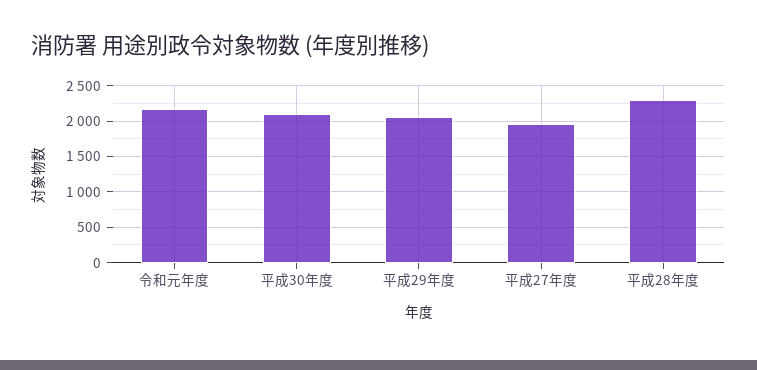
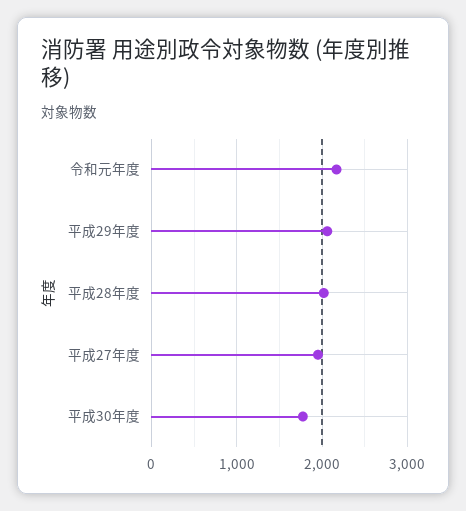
平成30年度: 2100 -> 1800
平成28年度: 2300 -> 2000

